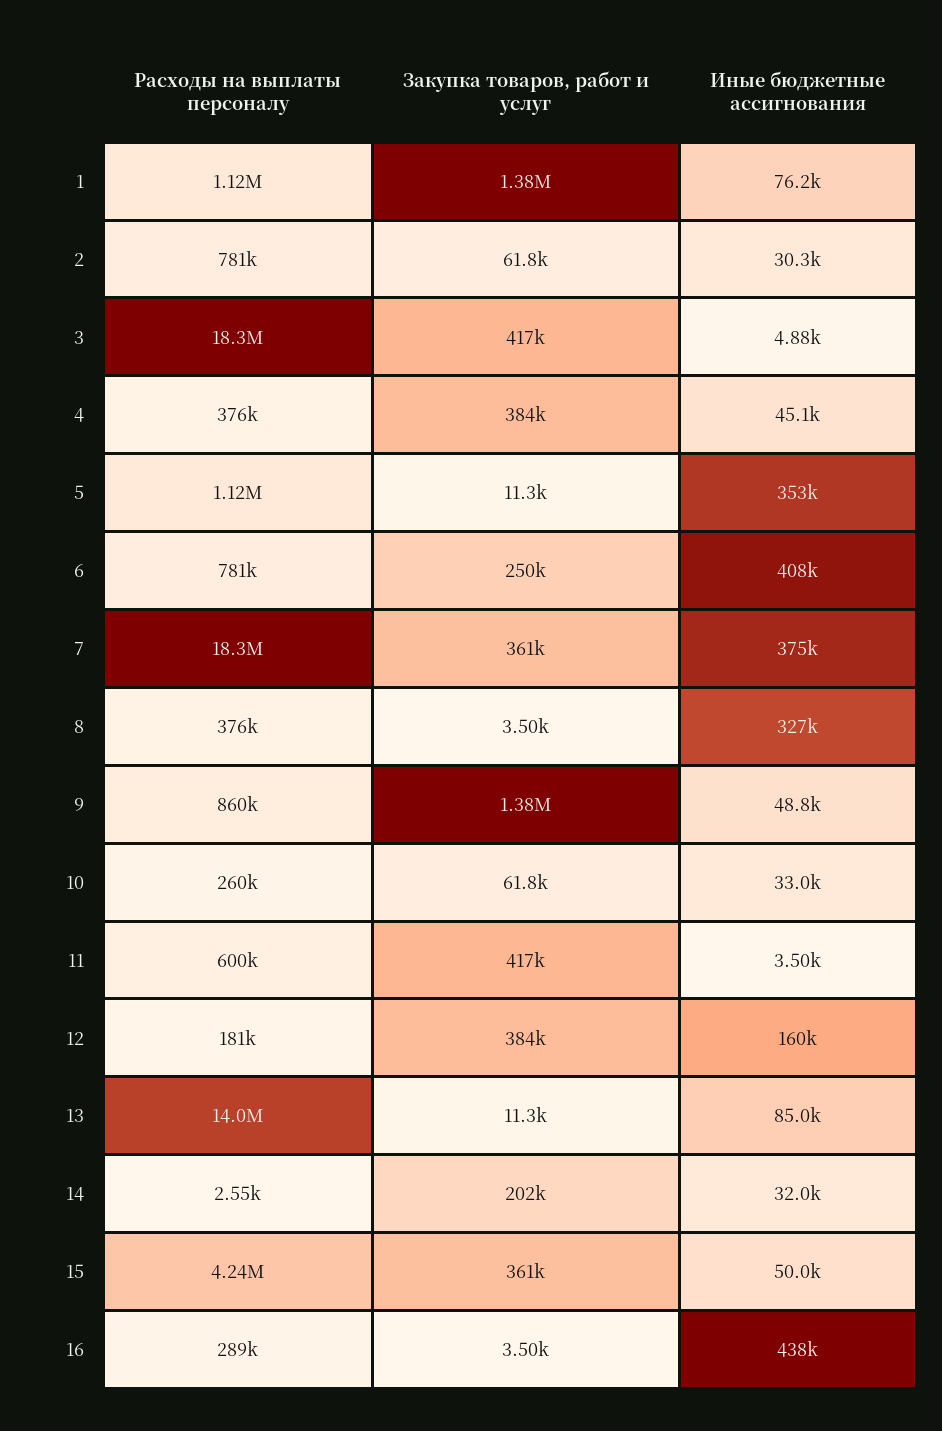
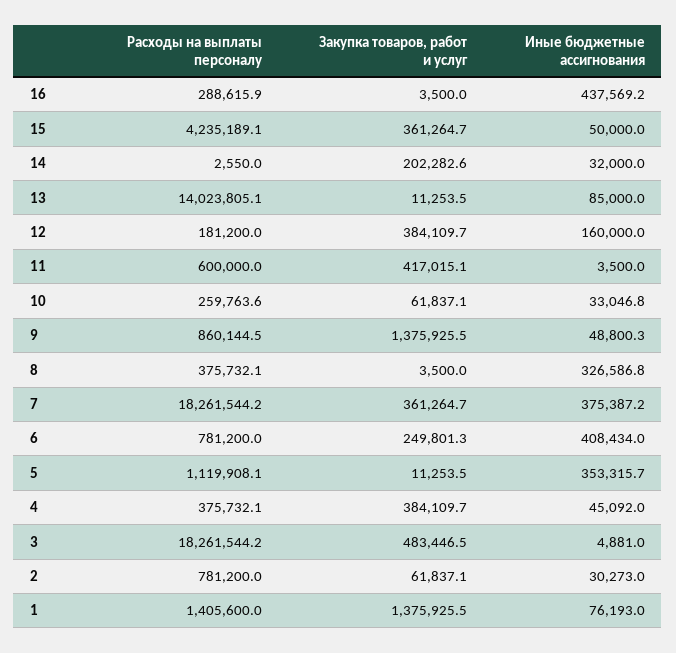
Расходы на выплаты персоналу, 1: 1120000 -> 1405600
Закупка товаров, работ и услуг, 3: 417000 -> 483446.5

